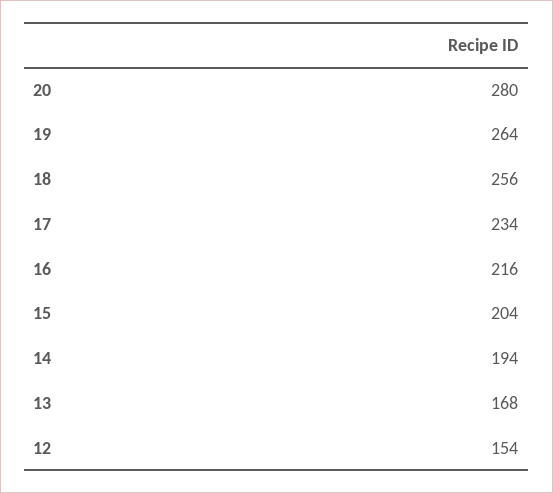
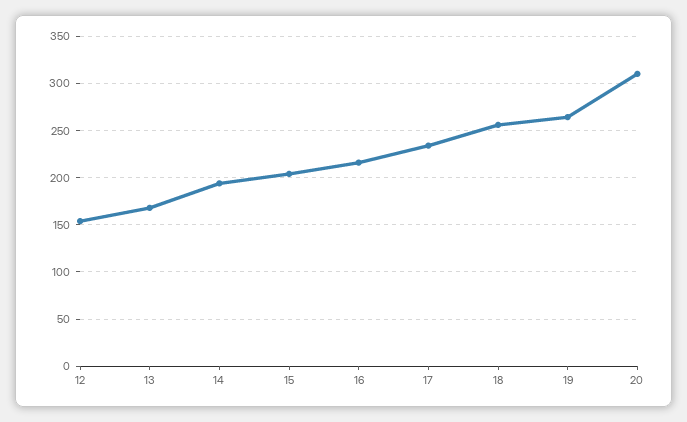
20: 280 -> 310

